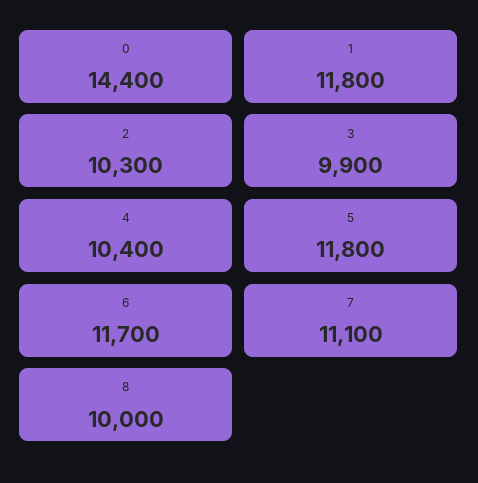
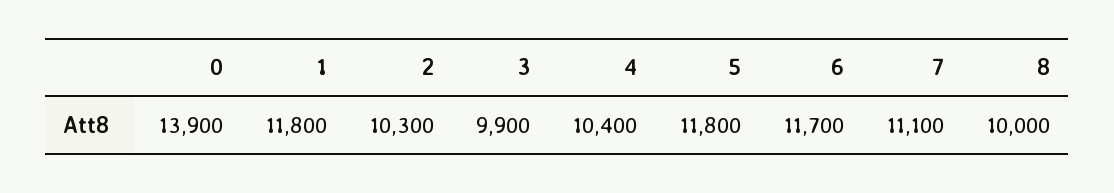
0: 14400 -> 13900

